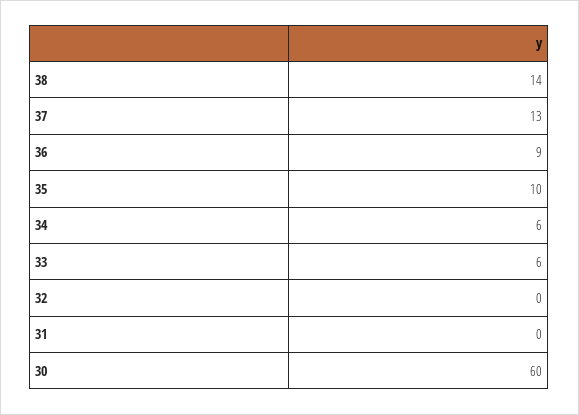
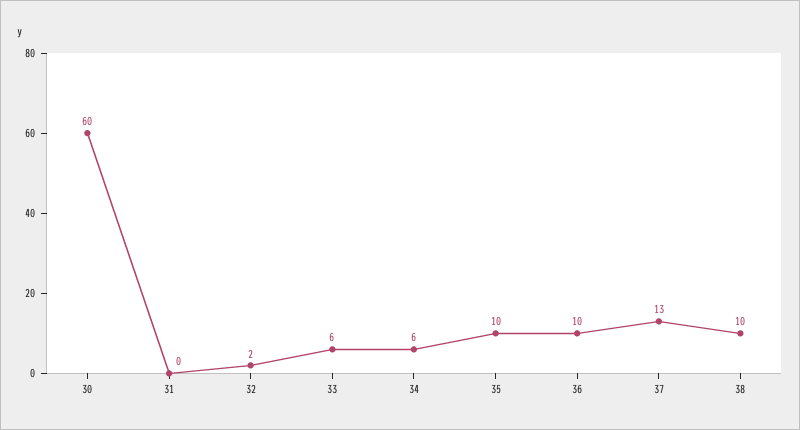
38: 14 -> 10
36: 9 -> 10
32: 0 -> 2

